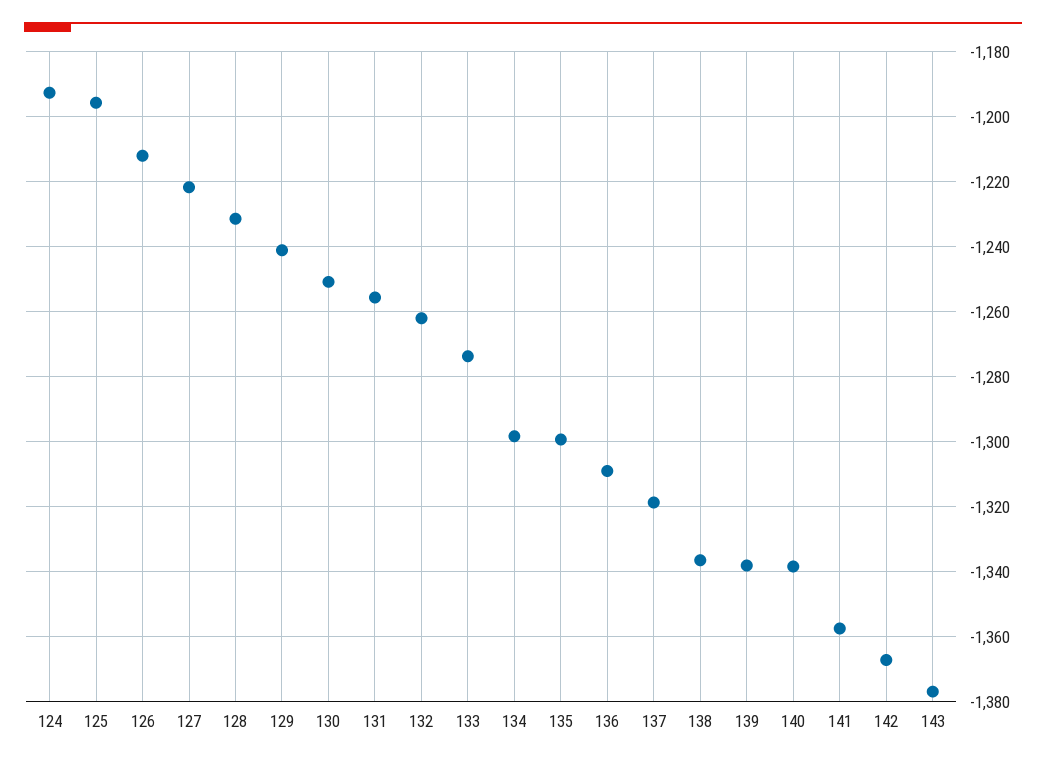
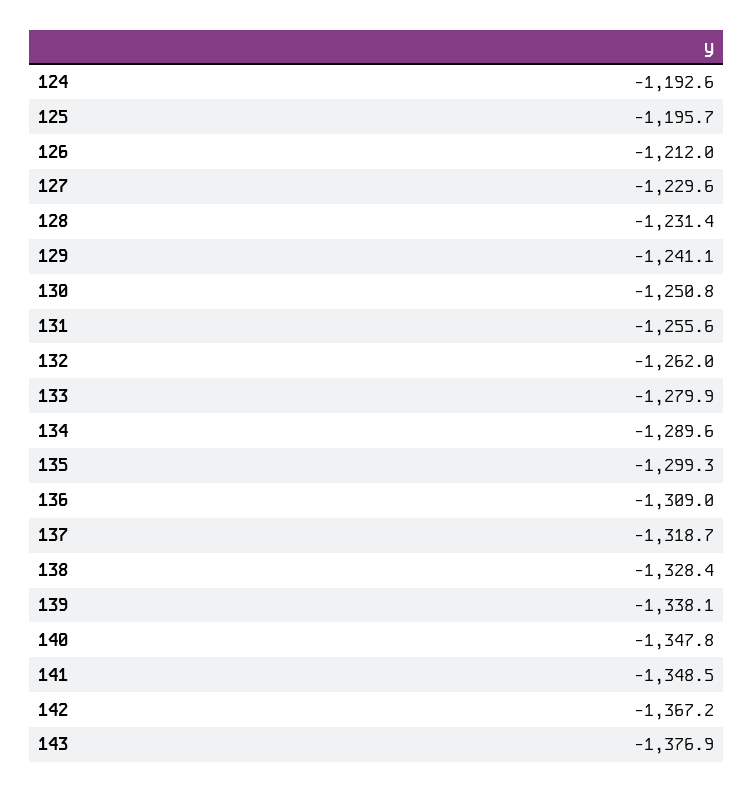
127: -1222 -> -1229.6
133: -1274 -> -1279.9
134: -1298 -> -1289.6
138: -1336 -> -1328.4
140: -1338 -> -1347.8
141: -1358 -> -1348.5

